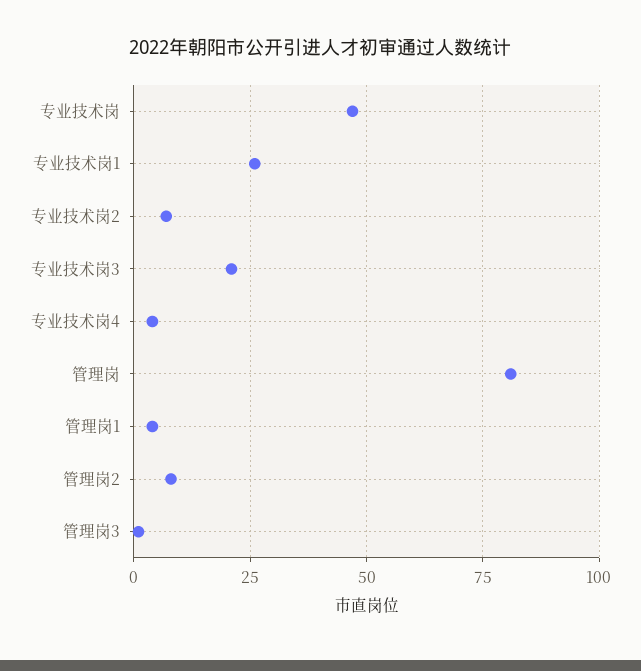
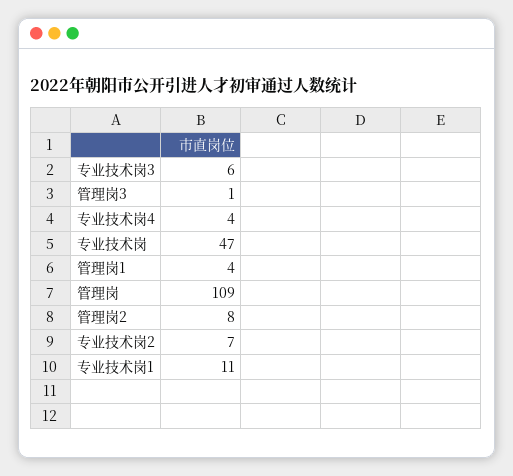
专业技术岗1: 25 -> 11
专业技术岗3: 20 -> 6
管理岗: 80 -> 109

